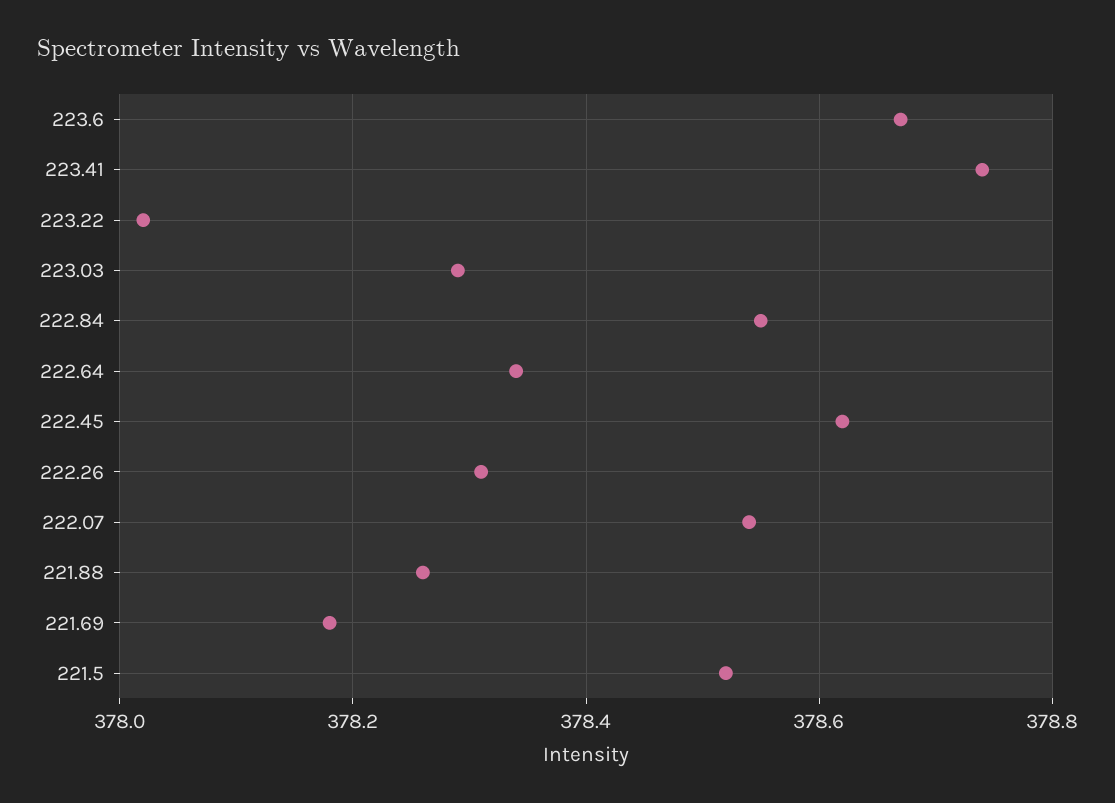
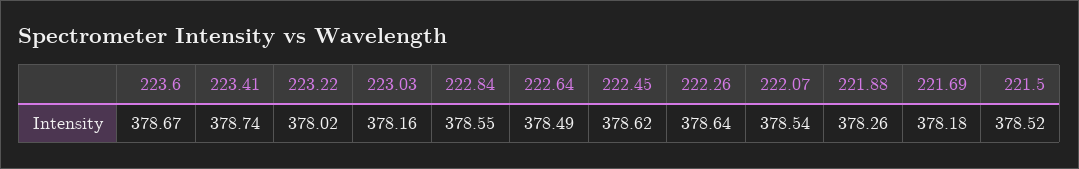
223.03: 378.3 -> 378.16
222.64: 378.35 -> 378.49
222.26: 378.3 -> 378.64

